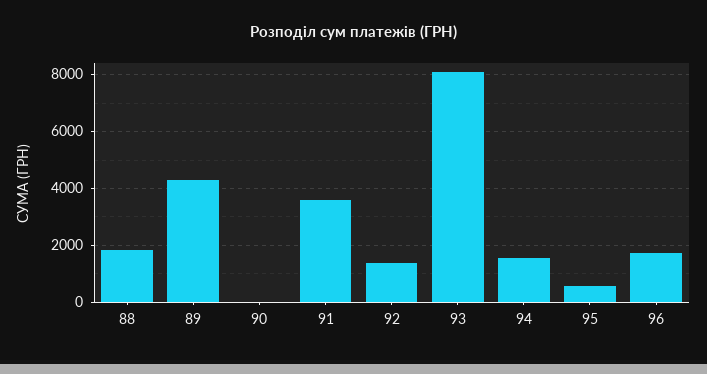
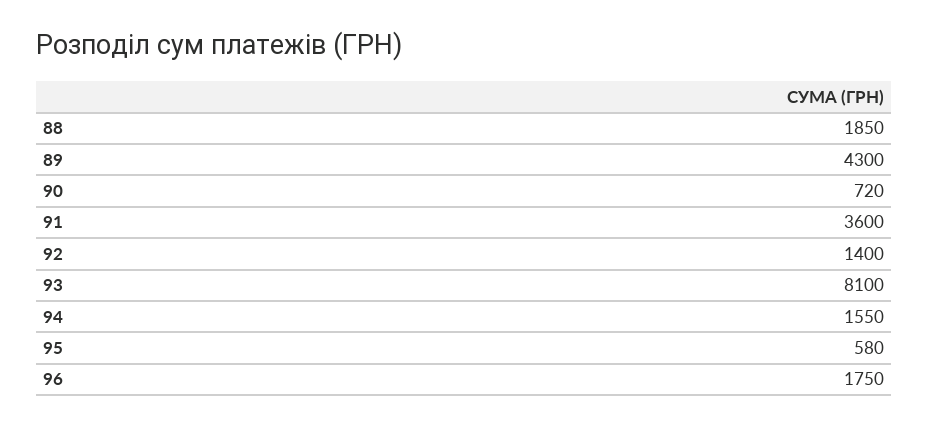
90: 0 -> 720

